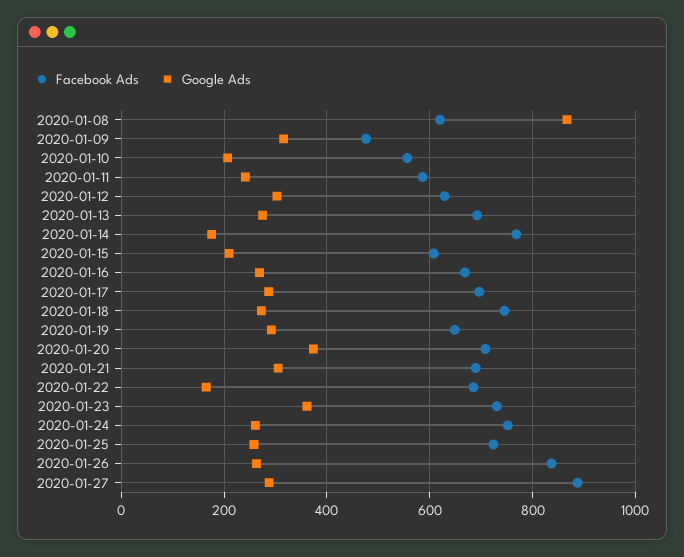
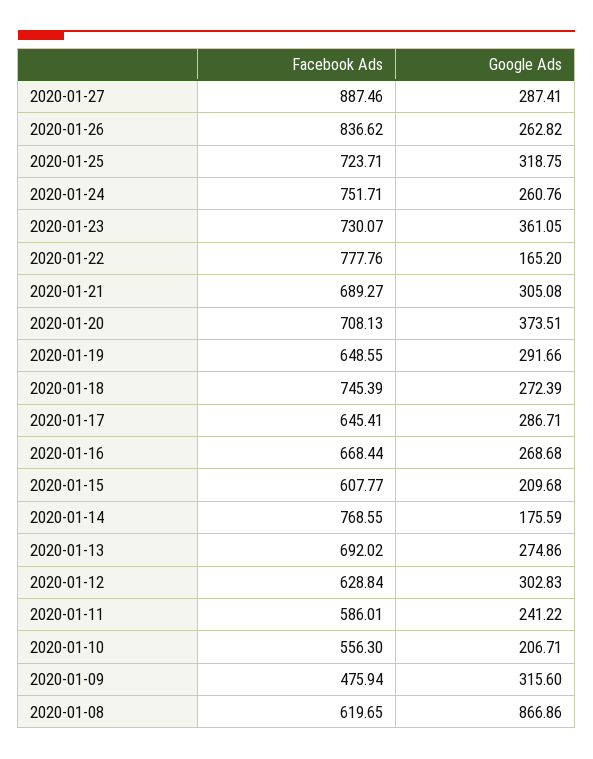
Facebook Ads, 2020-01-17: 700 -> 645.41
Facebook Ads, 2020-01-22: 680 -> 777.76
Google Ads, 2020-01-25: 260 -> 318.75

